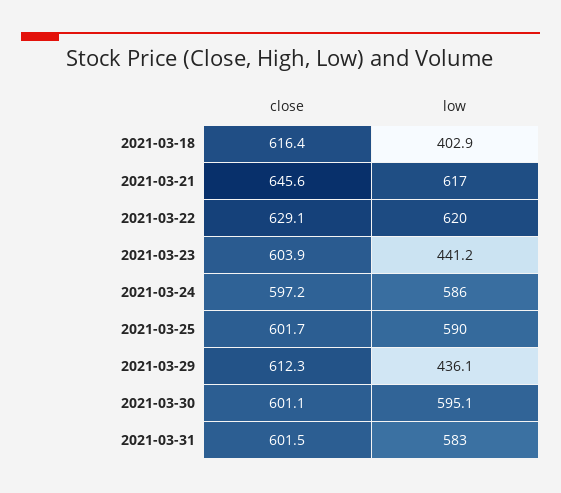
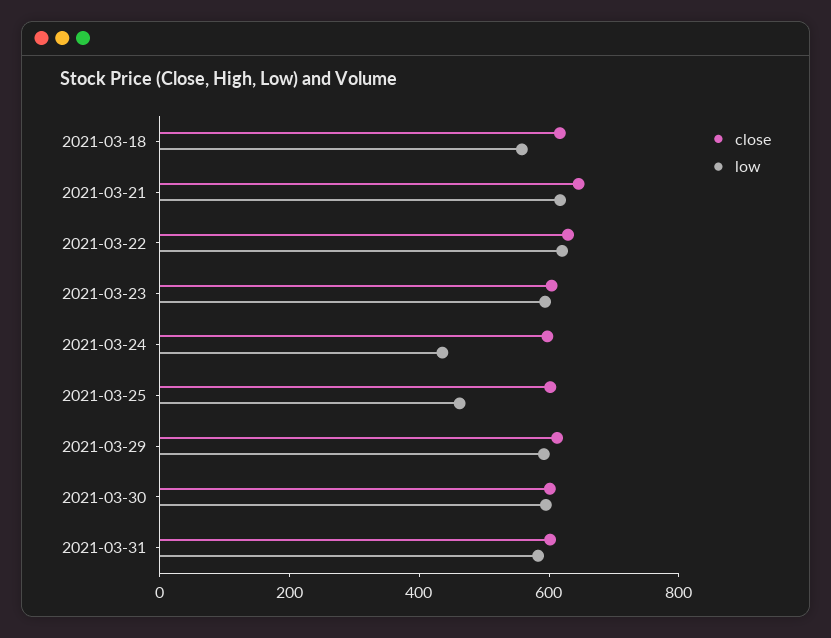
low, 2021-03-18: 402.9 -> 550
low, 2021-03-23: 441.2 -> 600
low, 2021-03-24: 586 -> 450
low, 2021-03-25: 590 -> 450
low, 2021-03-29: 436.1 -> 600

